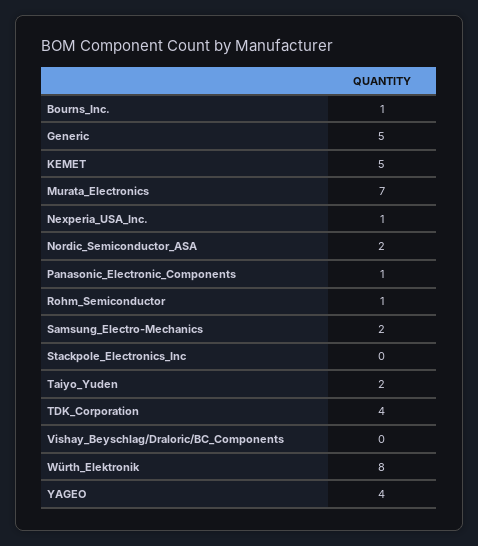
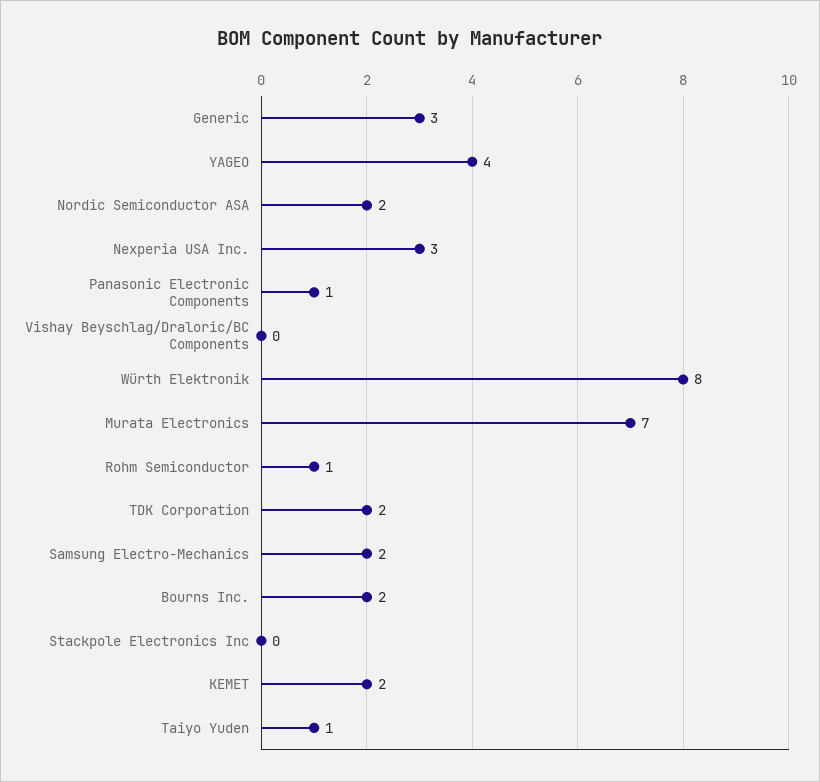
Bourns_Inc.: 1 -> 2
Generic: 5 -> 3
KEMET: 5 -> 2
Nexperia_USA_Inc.: 1 -> 3
Taiyo_Yuden: 2 -> 1
TDK_Corporation: 4 -> 2

